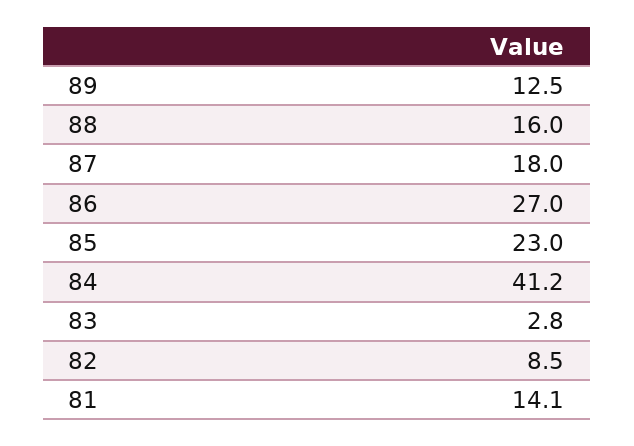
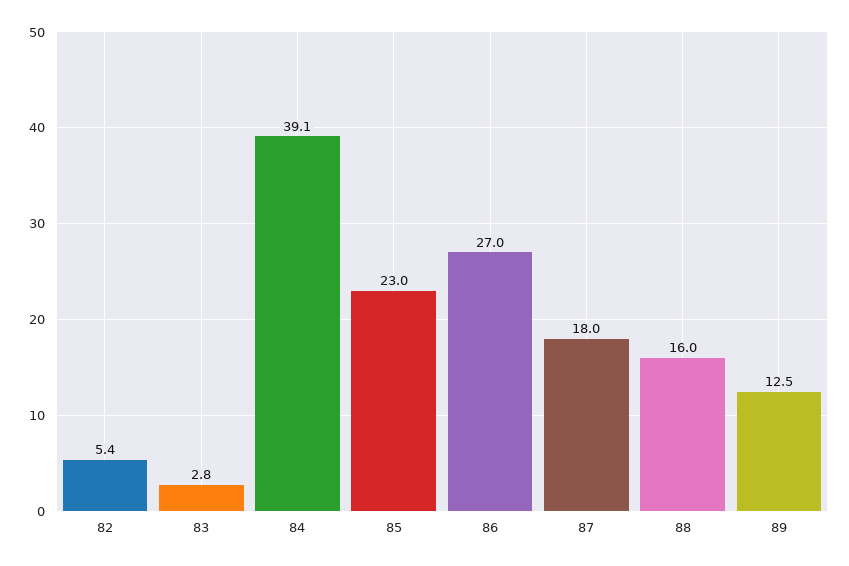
84: 41.2 -> 39.1
82: 8.5 -> 5.4
81: 14.1 -> none

